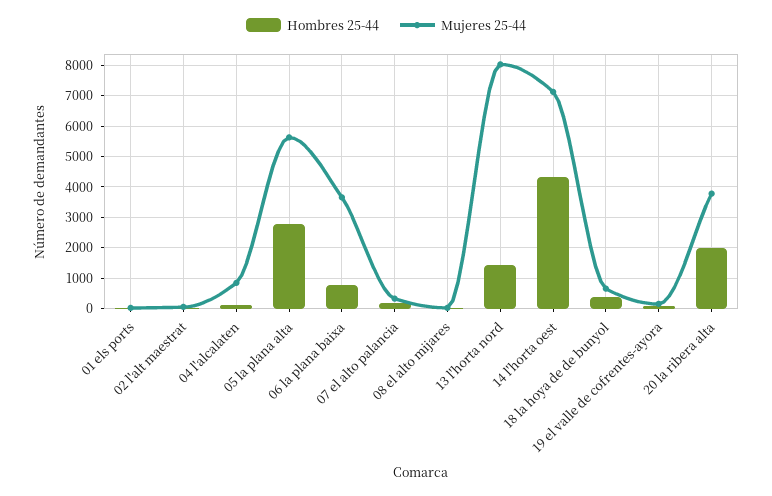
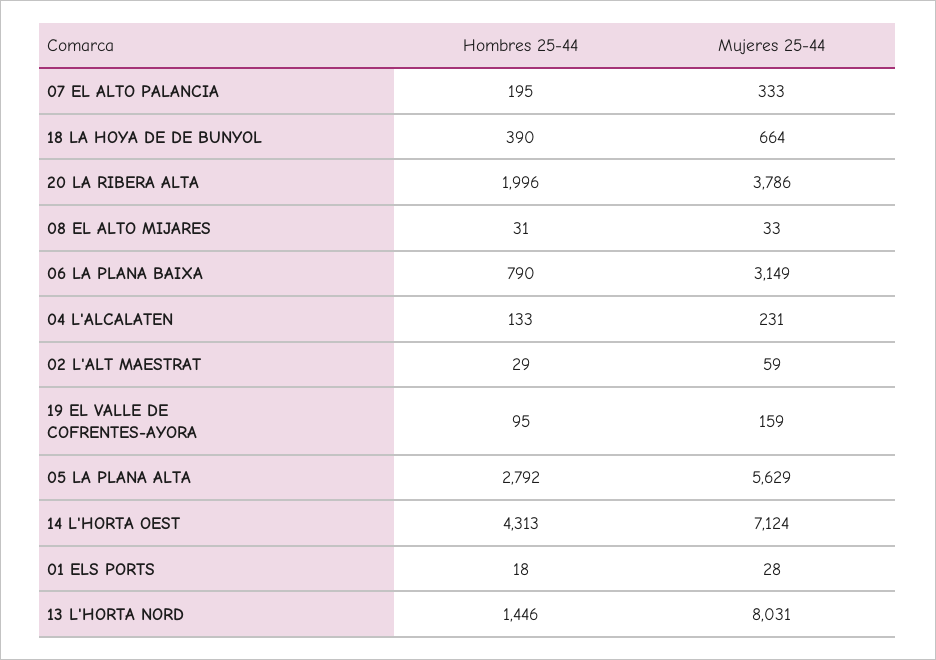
Mujeres 25-44, 04 l'alcalaten: 800 -> 231
Mujeres 25-44, 06 la plana baixa: 3600 -> 3149

